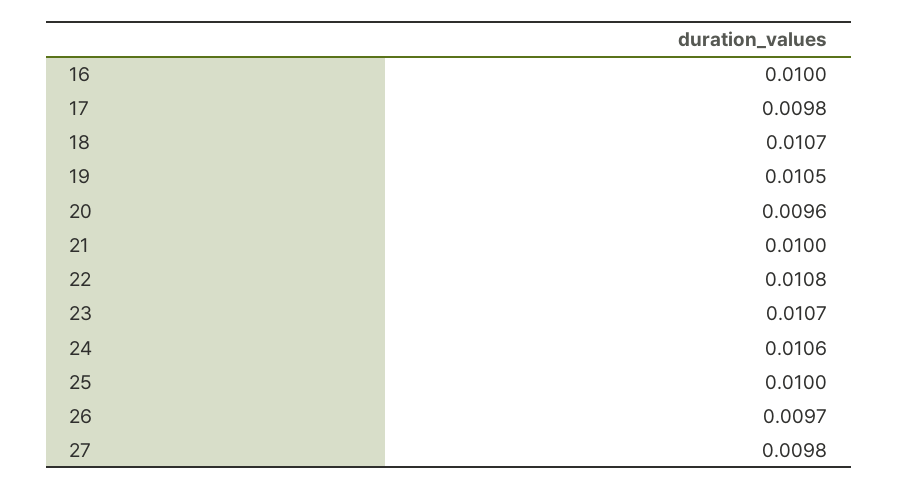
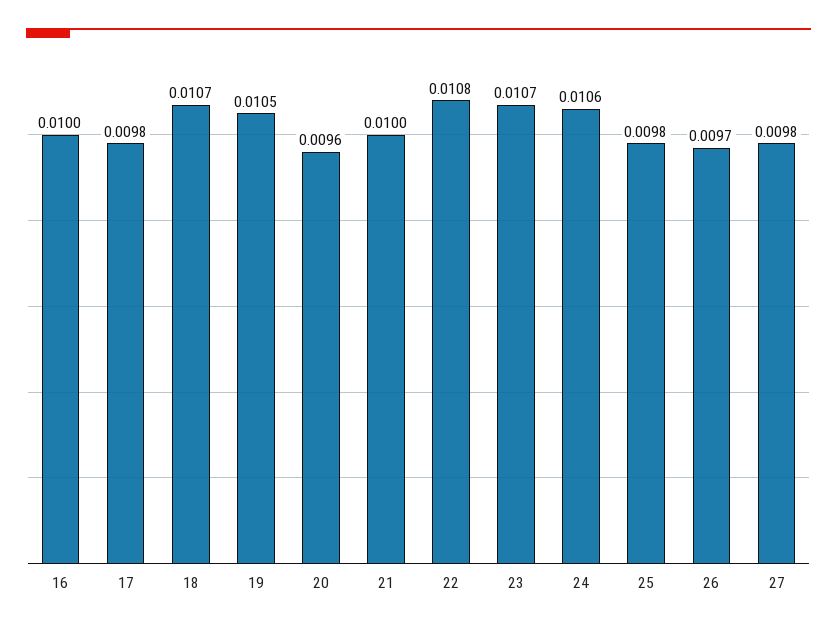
25: 0.01 -> 0.0098

